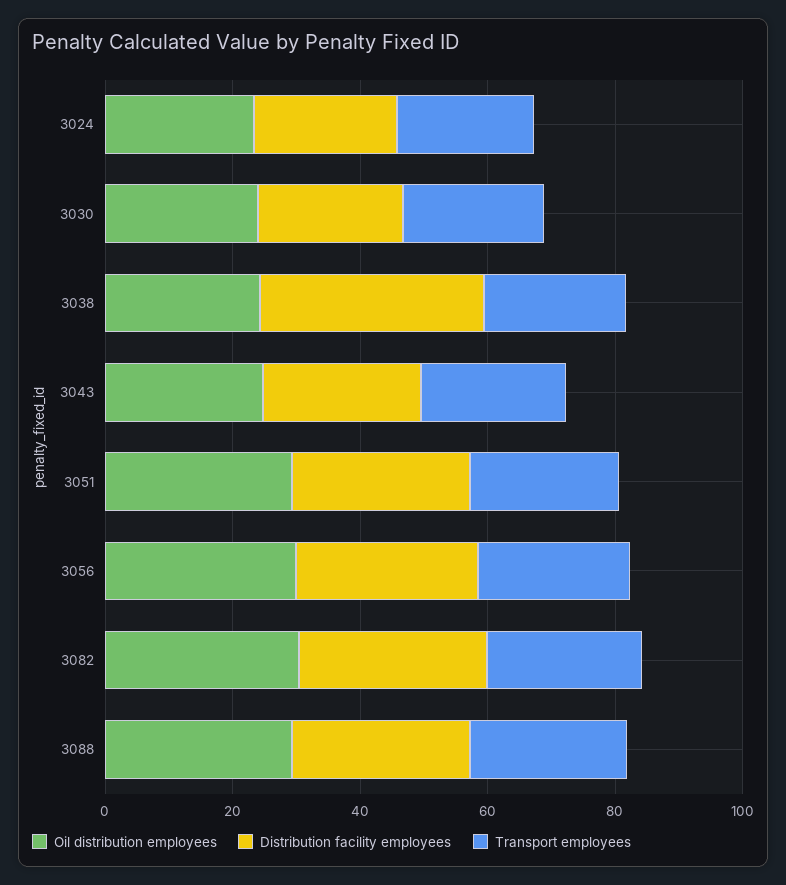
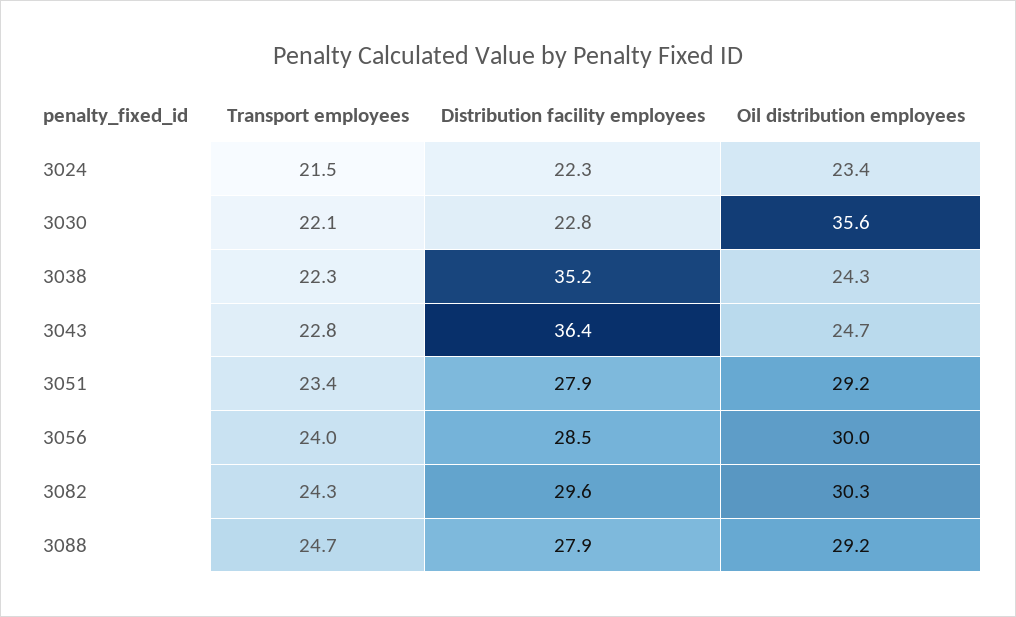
Oil distribution employees, 3030: 25 -> 35.6
Distribution facility employees, 3043: 25 -> 36.4

